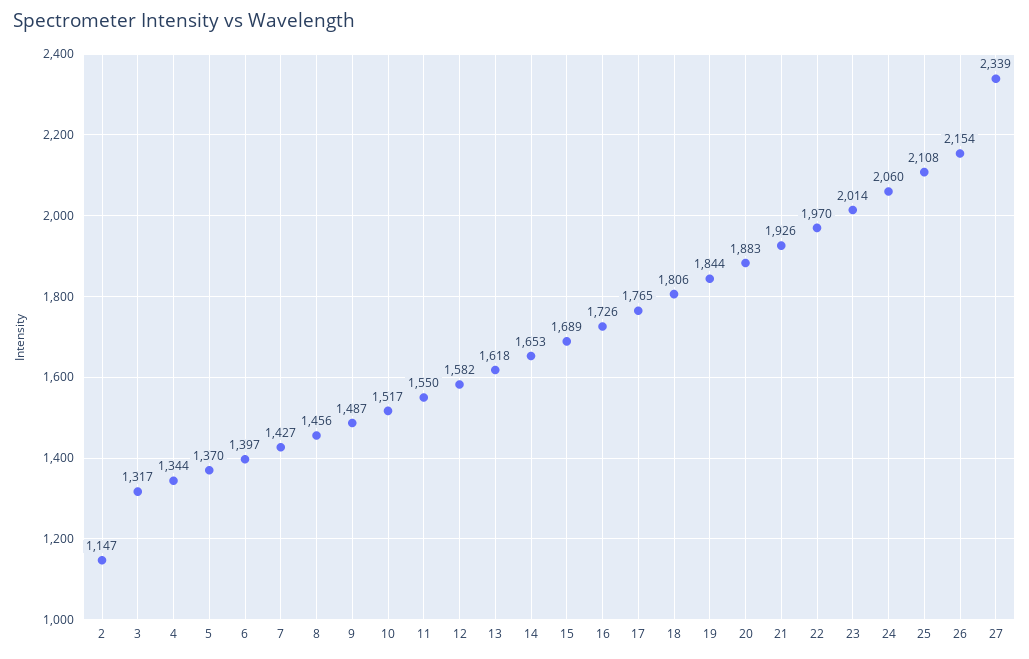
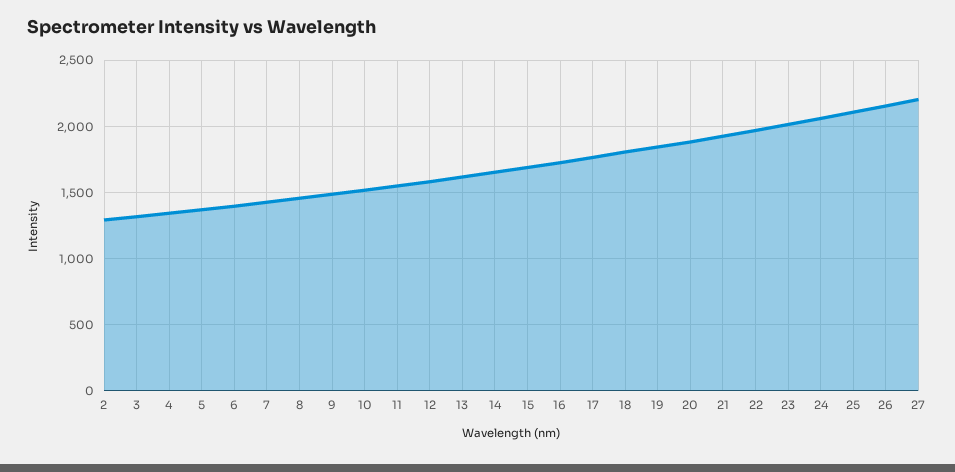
2: 1147 -> 1300
27: 2339 -> 2200

